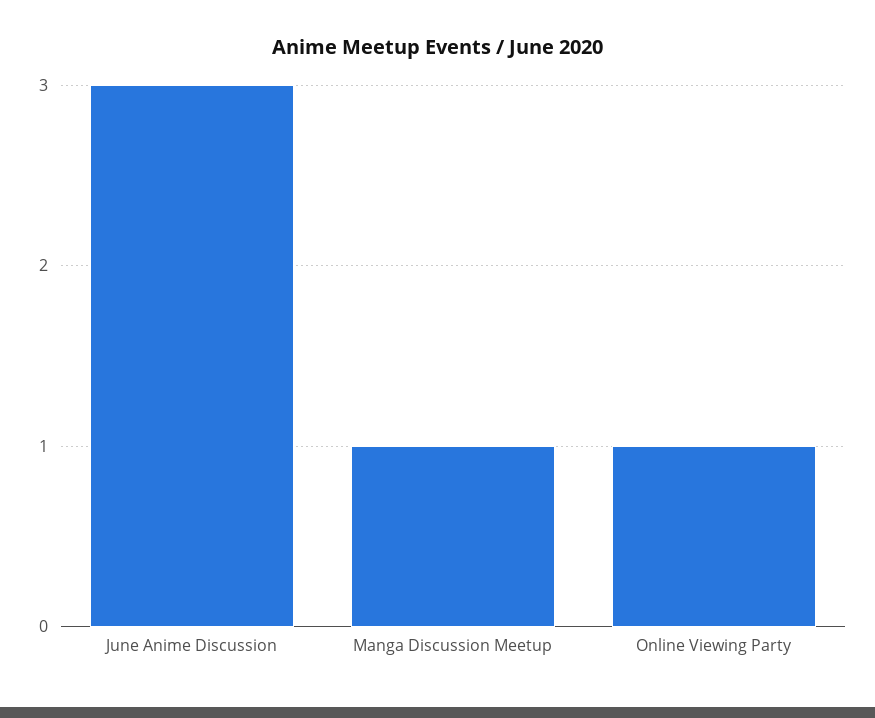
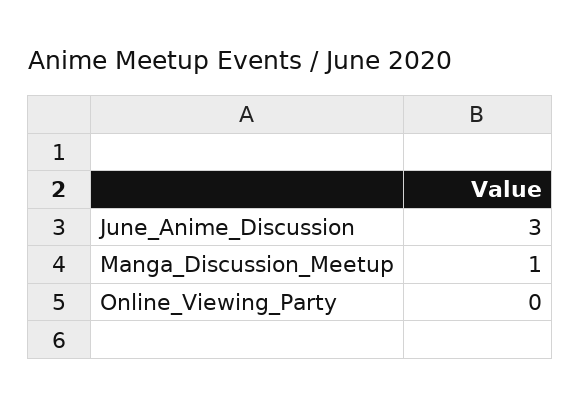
Online Viewing Party: 1 -> 0

